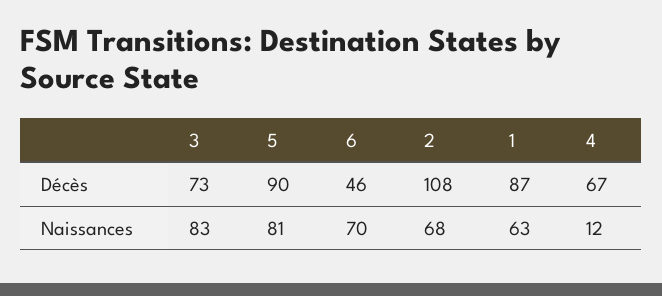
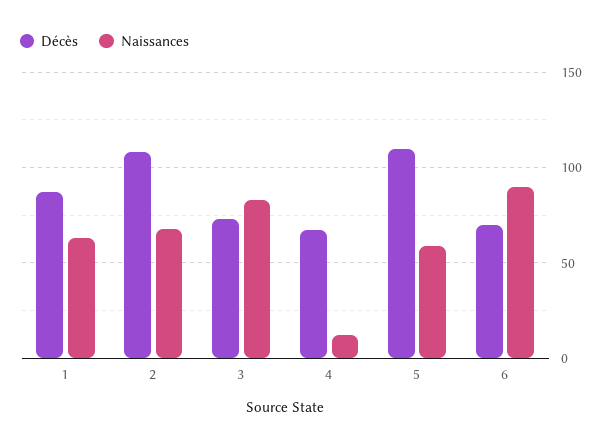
Décès, 5: 90 -> 110
Décès, 6: 46 -> 70
Naissances, 5: 81 -> 60
Naissances, 6: 70 -> 90

